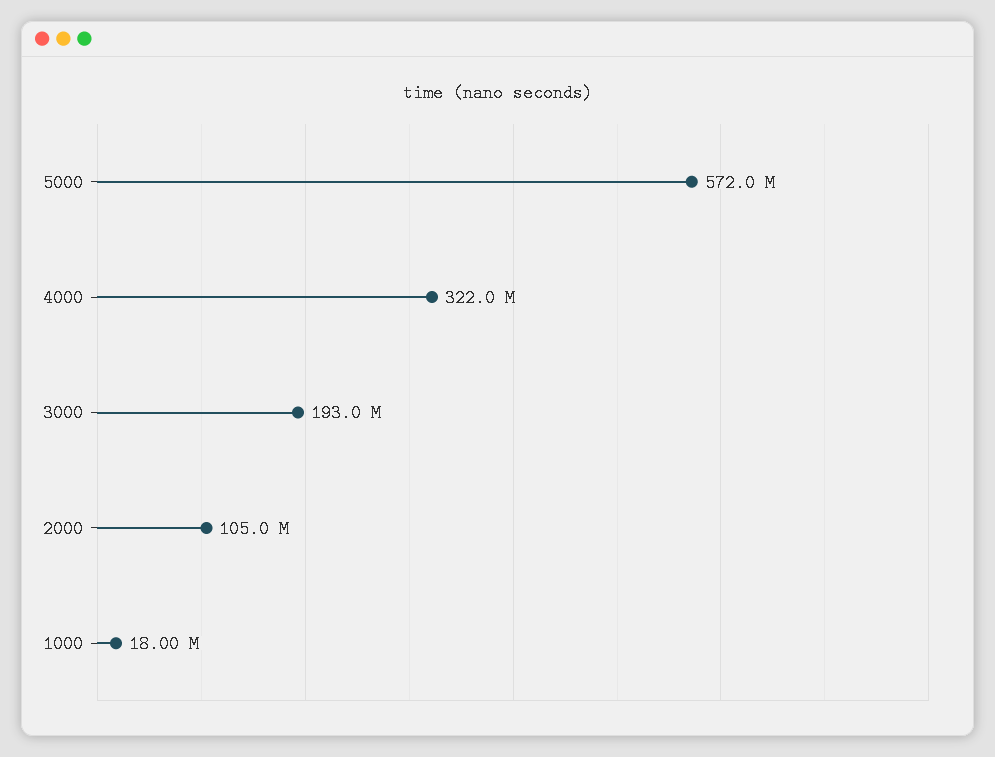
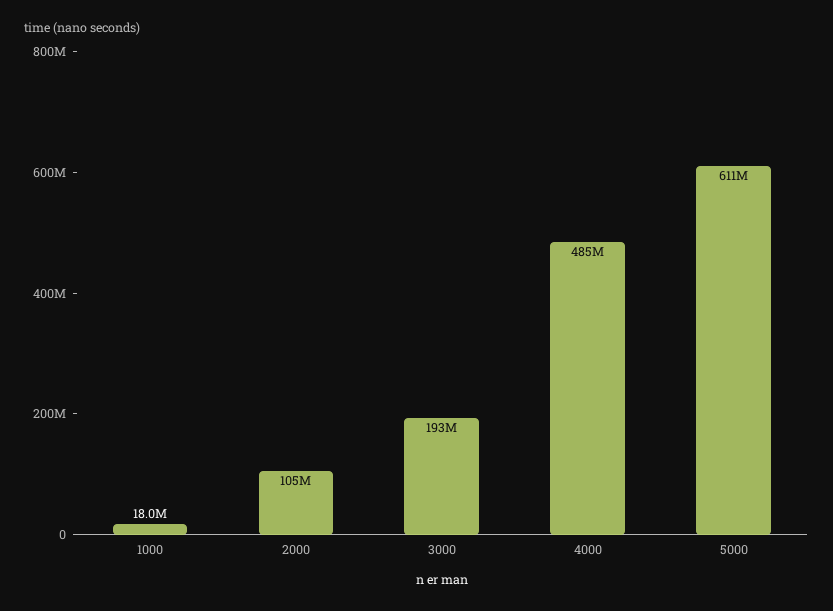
5000: 572000000 -> 611000000
4000: 322000000 -> 485000000

